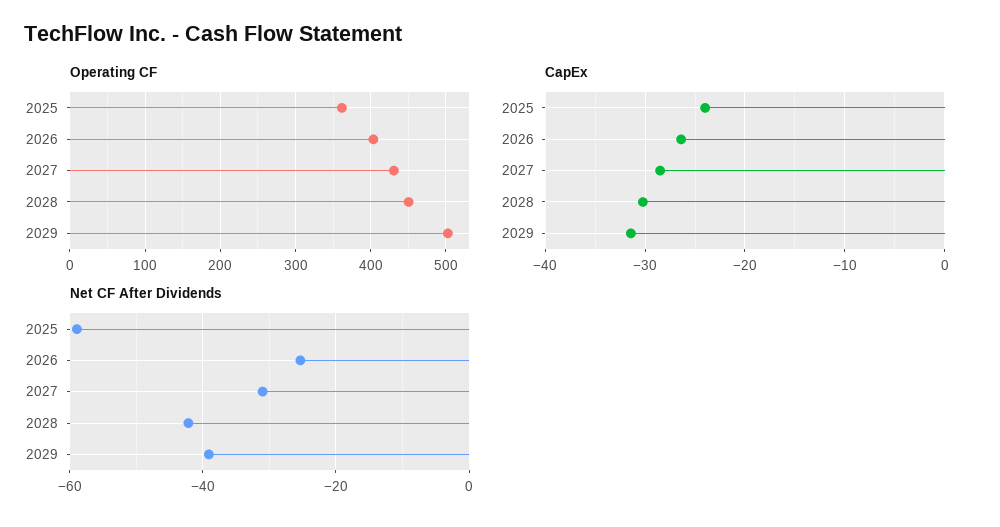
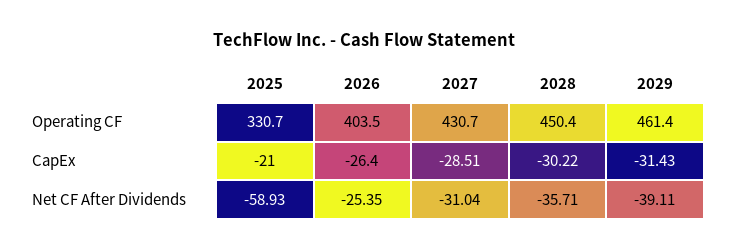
Operating CF, 2025: 360 -> 330.7
Operating CF, 2029: 500 -> 461.4
CapEx, 2025: -24 -> -21
Net CF After Dividends, 2028: -42 -> -35.71

